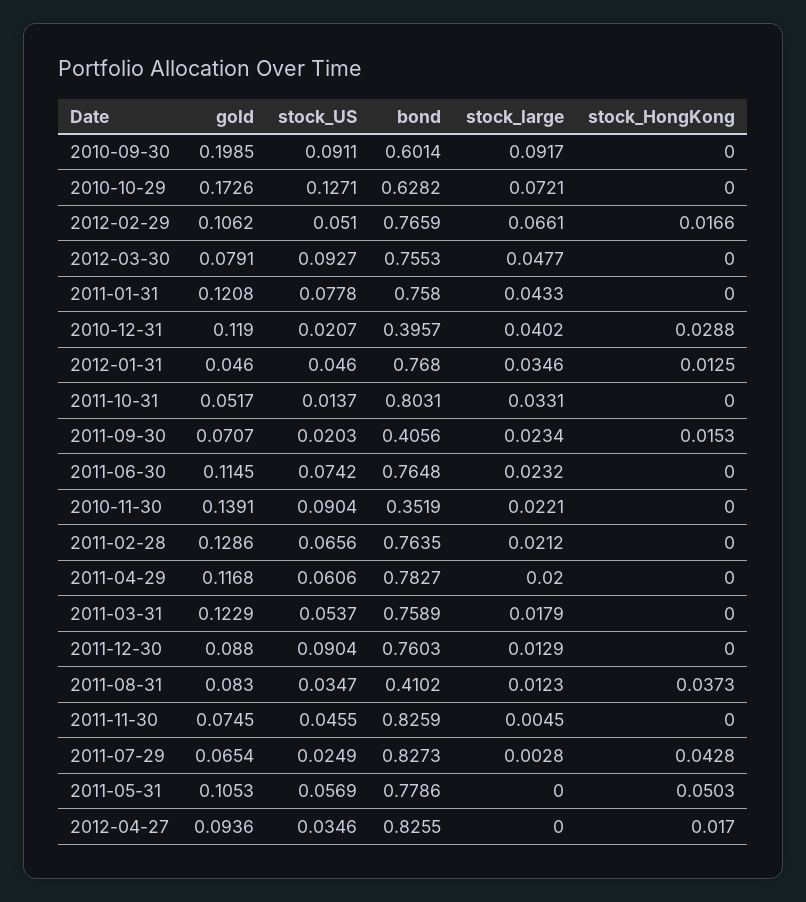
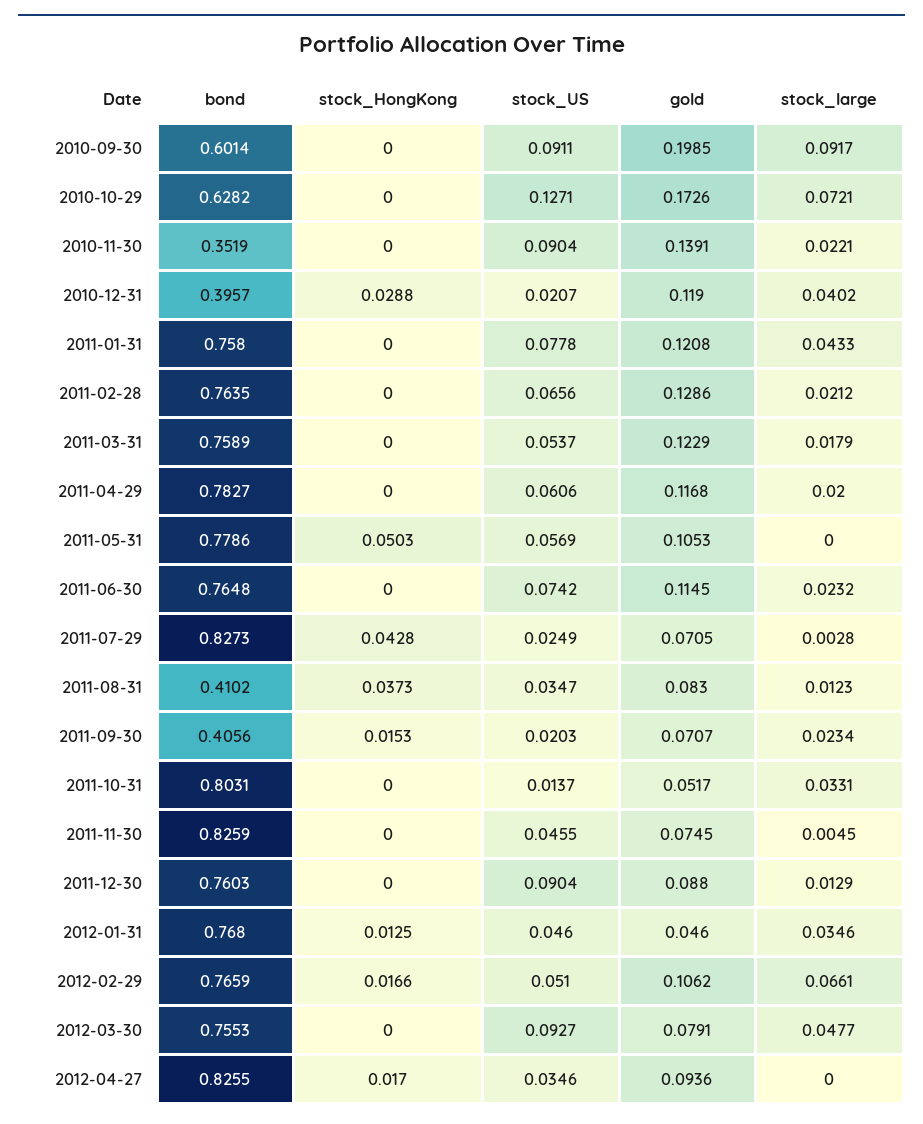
gold, 2011-07-29: 0.0654 -> 0.0705

